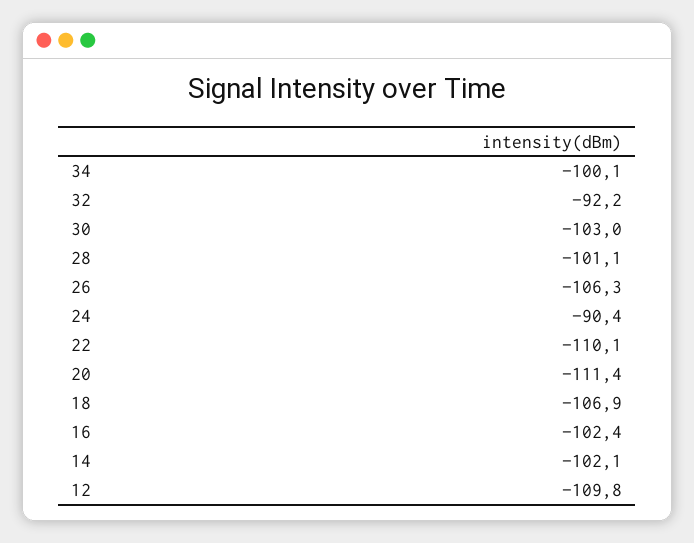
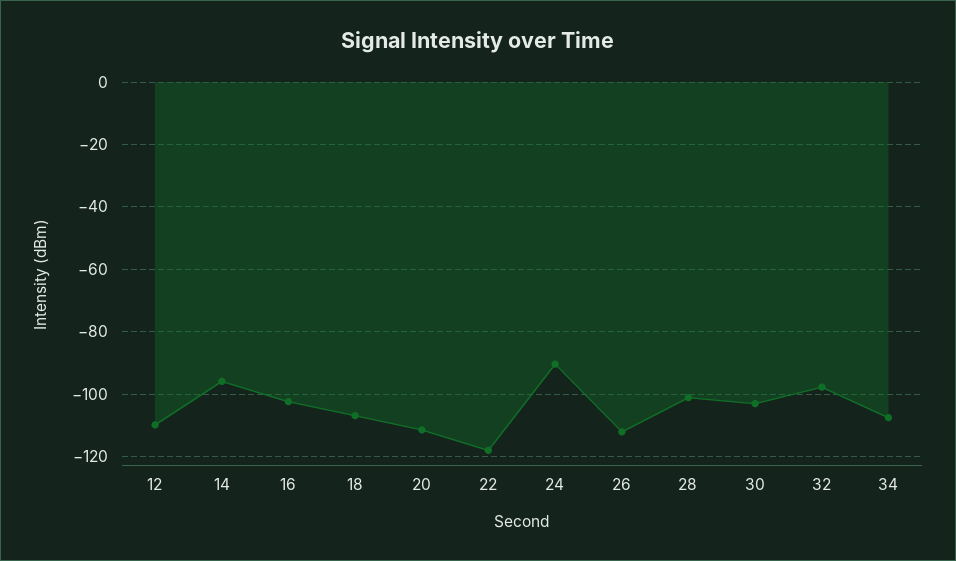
34: -100.1 -> -108
32: -92.2 -> -98
26: -106.3 -> -112
22: -110.1 -> -118
14: -102.1 -> -96

